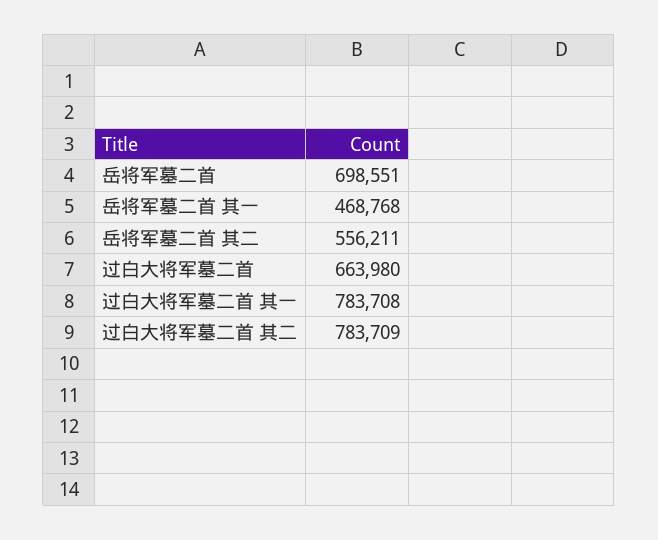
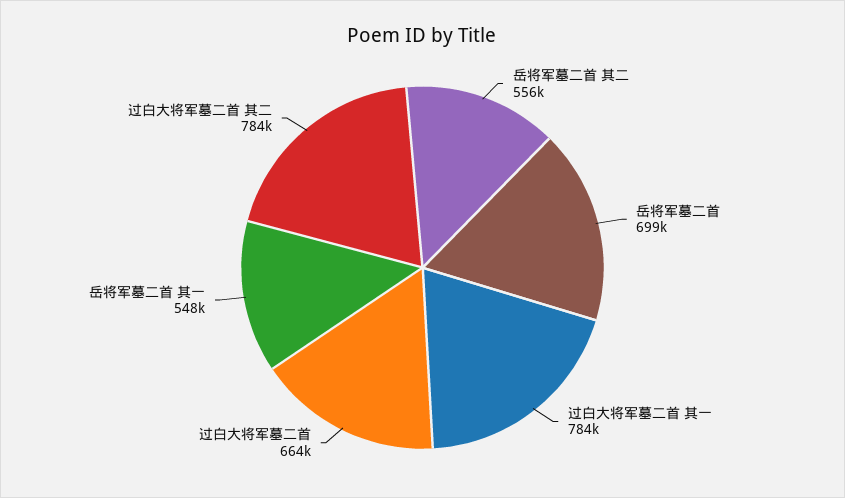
岳将军墓二首 其一: 468768 -> 548000

